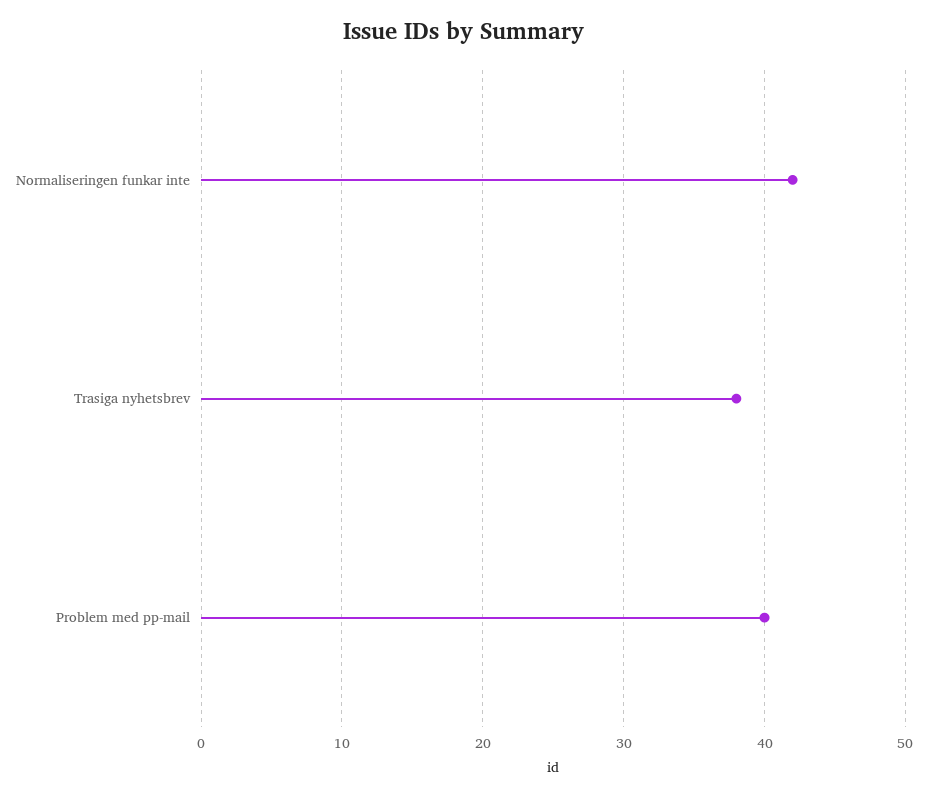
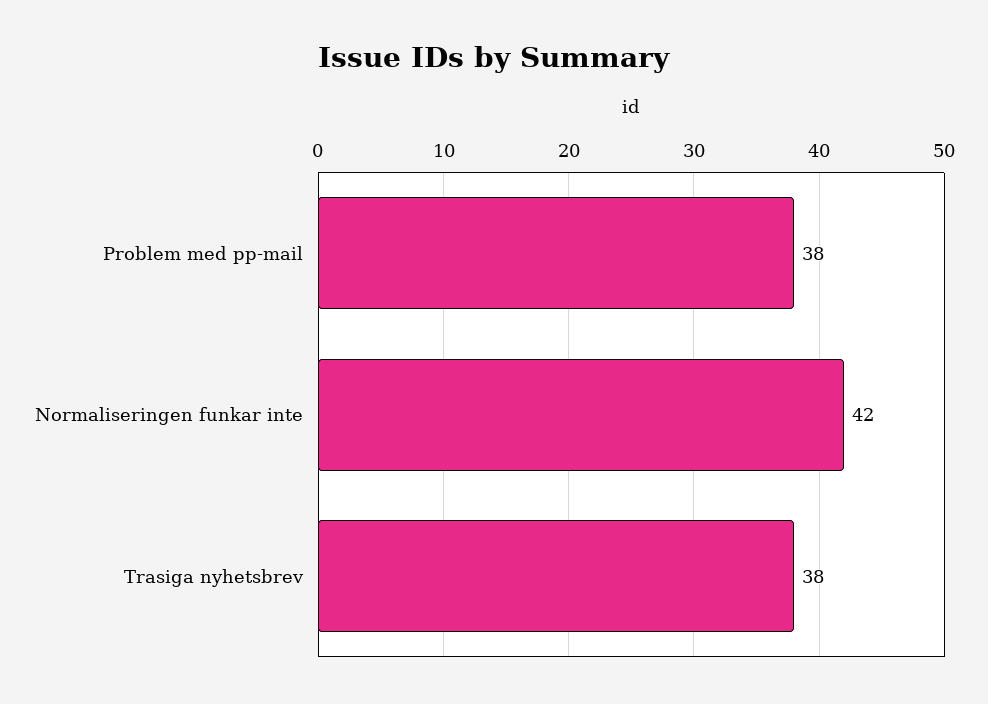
Problem med pp-mail: 40 -> 38

